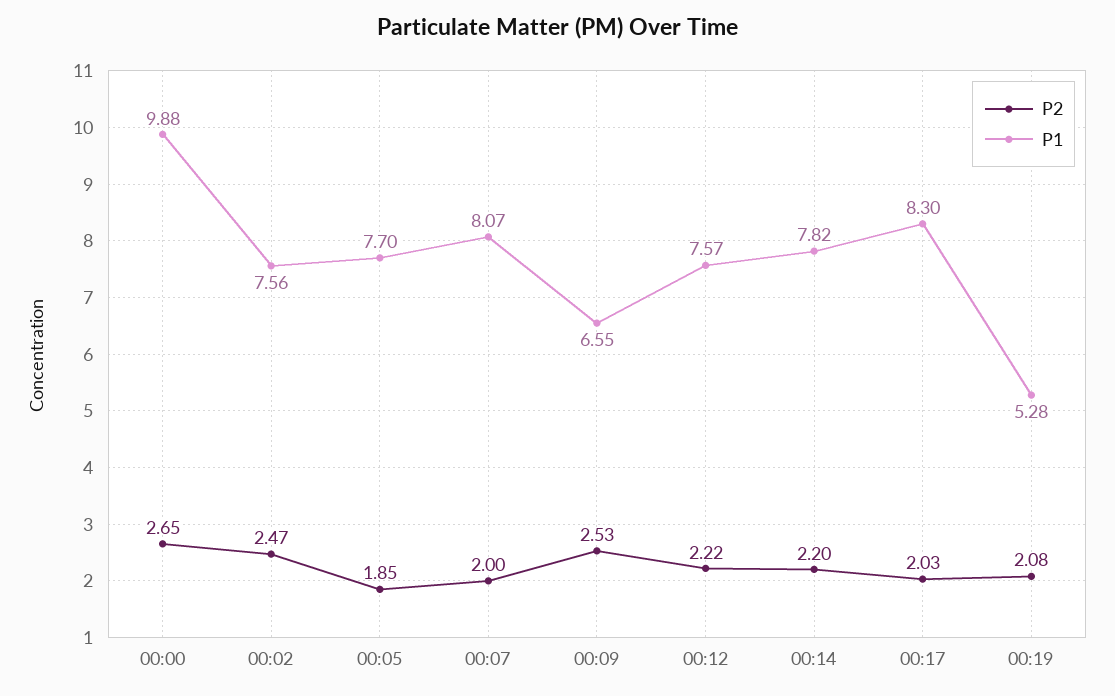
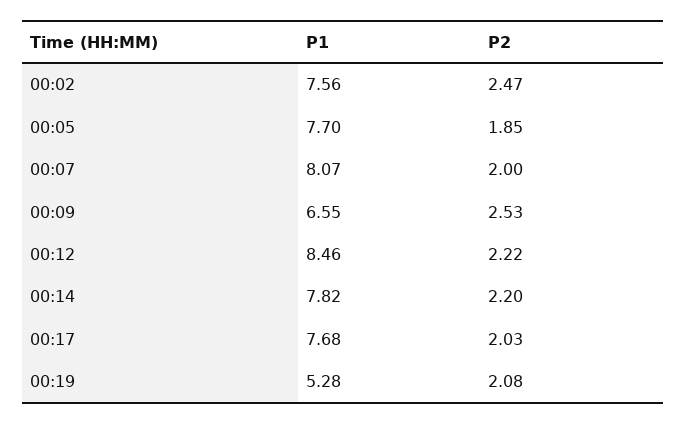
P2, 00:00: 2.65 -> none
P1, 00:00: 9.88 -> none
P1, 00:12: 7.57 -> 8.46
P1, 00:17: 8.3 -> 7.68

